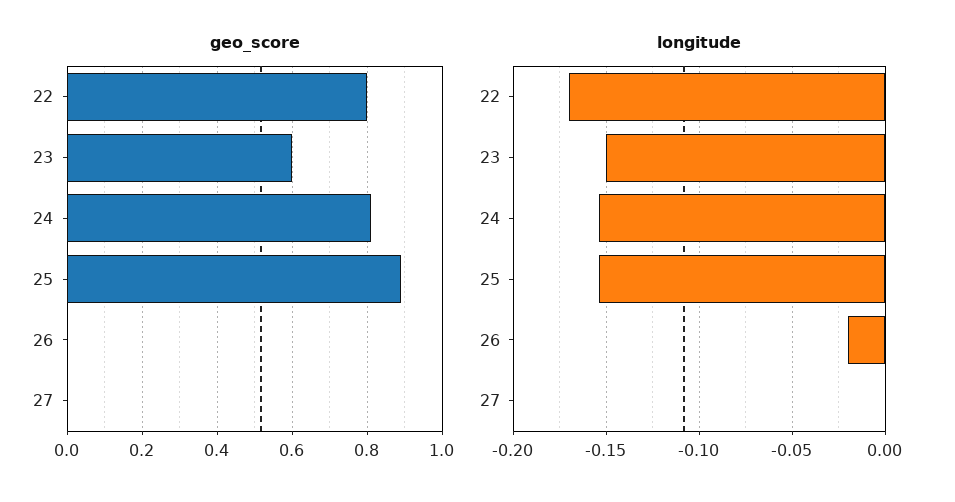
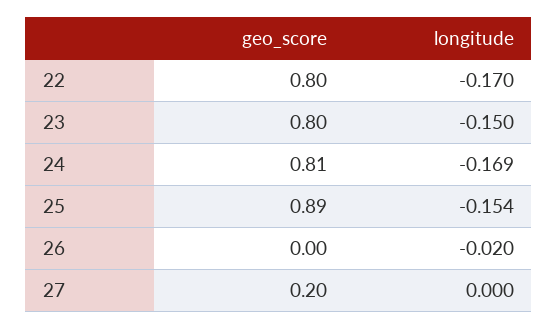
geo_score, 23: 0.6 -> 0.8
geo_score, 27: 0 -> 0.2
longitude, 24: -0.155 -> -0.169

